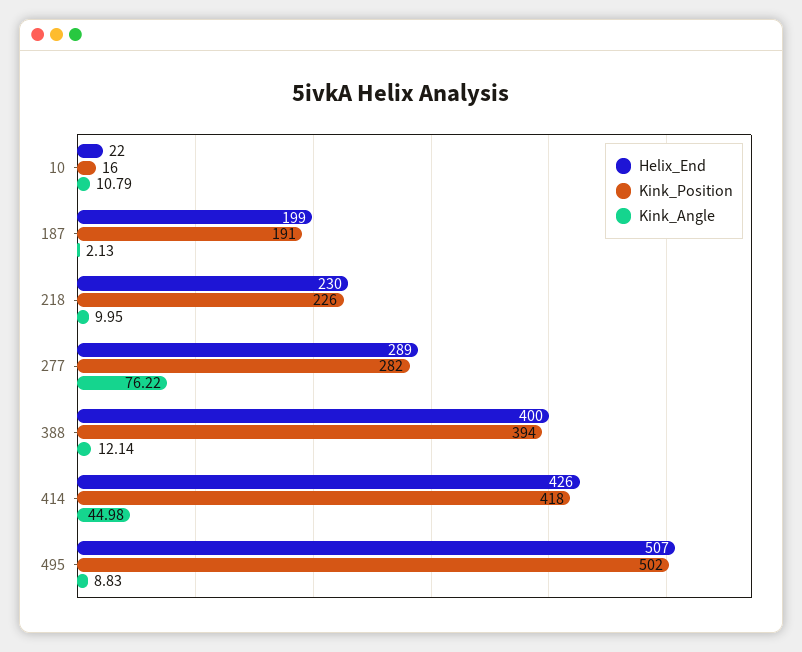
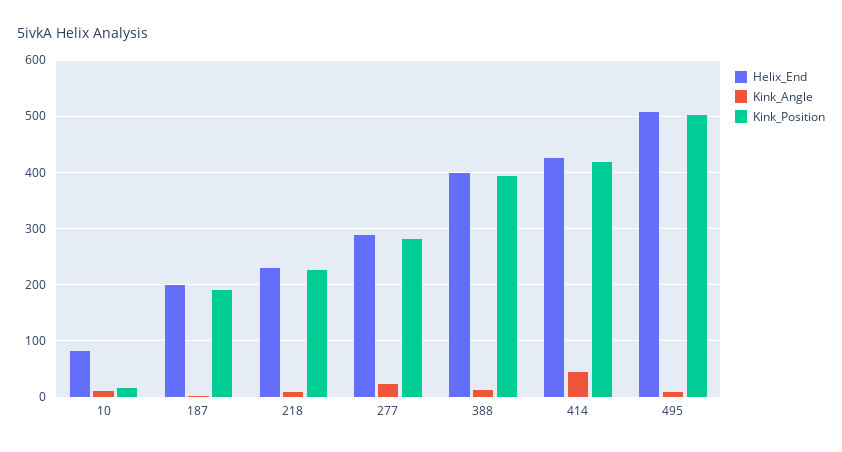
Helix_End, 10: 22 -> 80
Kink_Angle, 277: 76.22 -> 20

